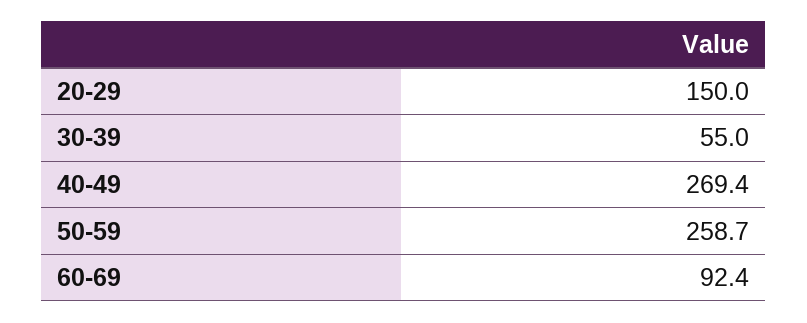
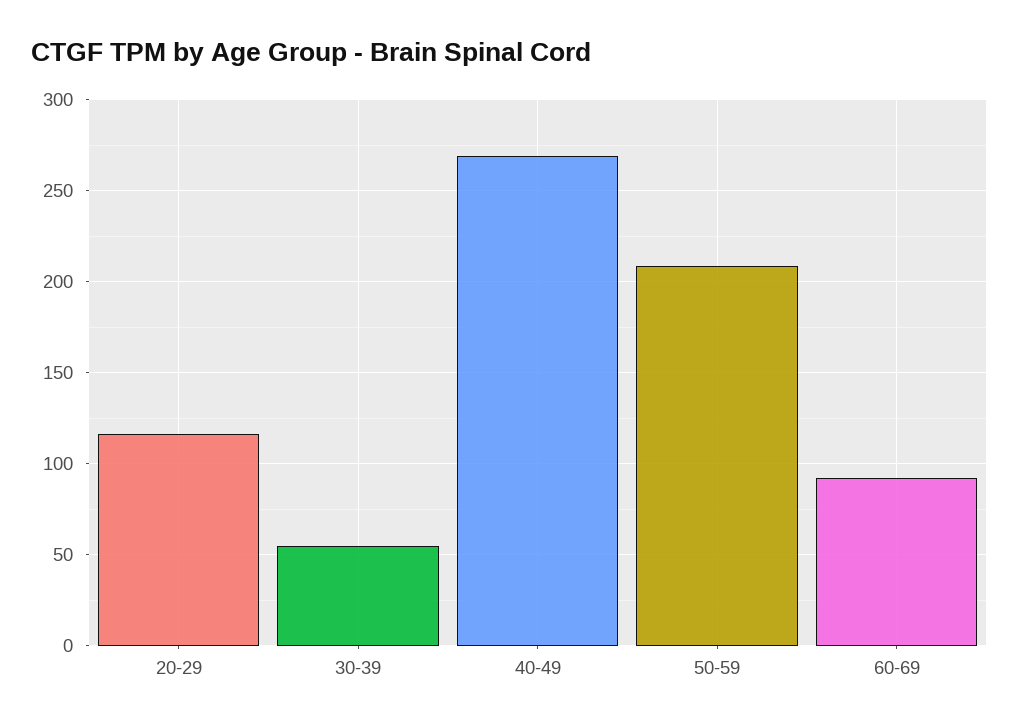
20-29: 150 -> 115
50-59: 258.7 -> 210

